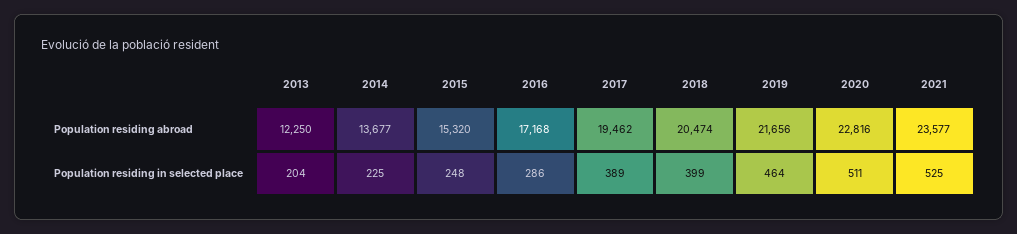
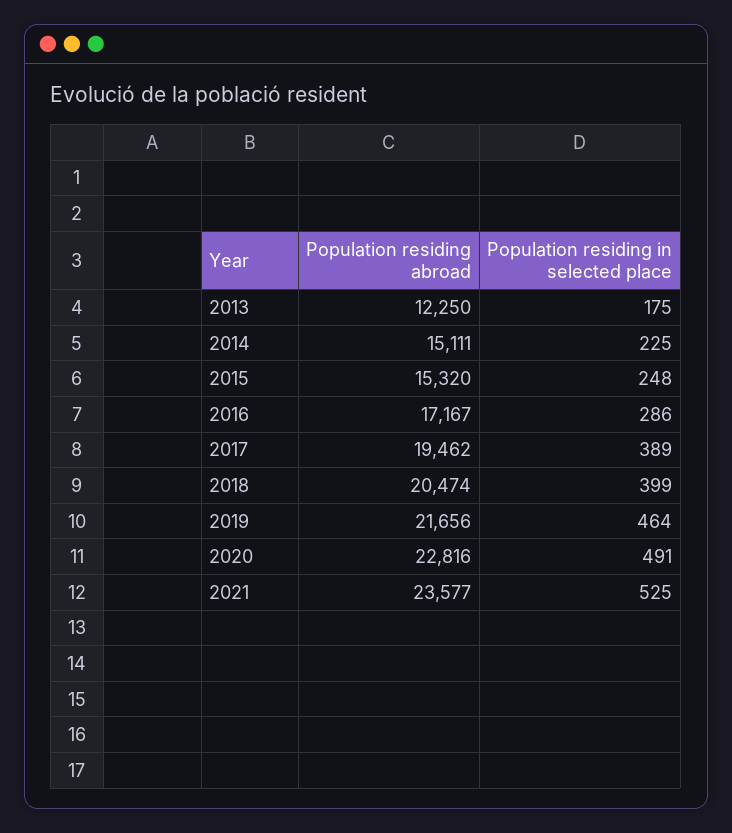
2014, Population residing abroad: 13677 -> 15111
2016, Population residing abroad: 17168 -> 17167
2013, Population residing in selected place: 204 -> 175
2020, Population residing in selected place: 511 -> 491

